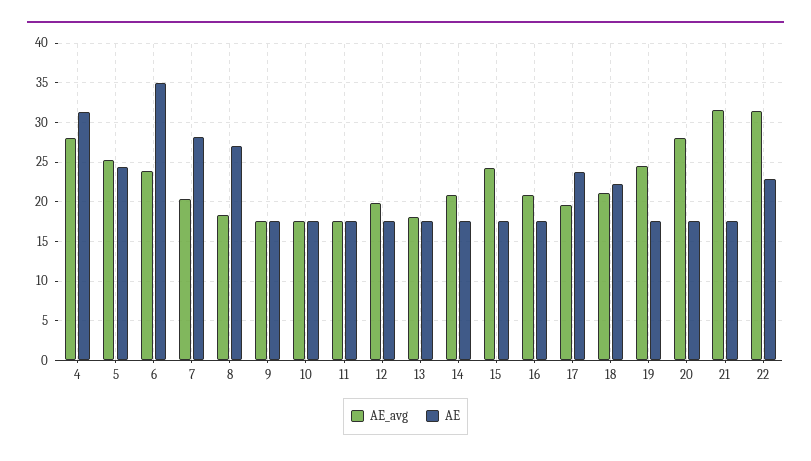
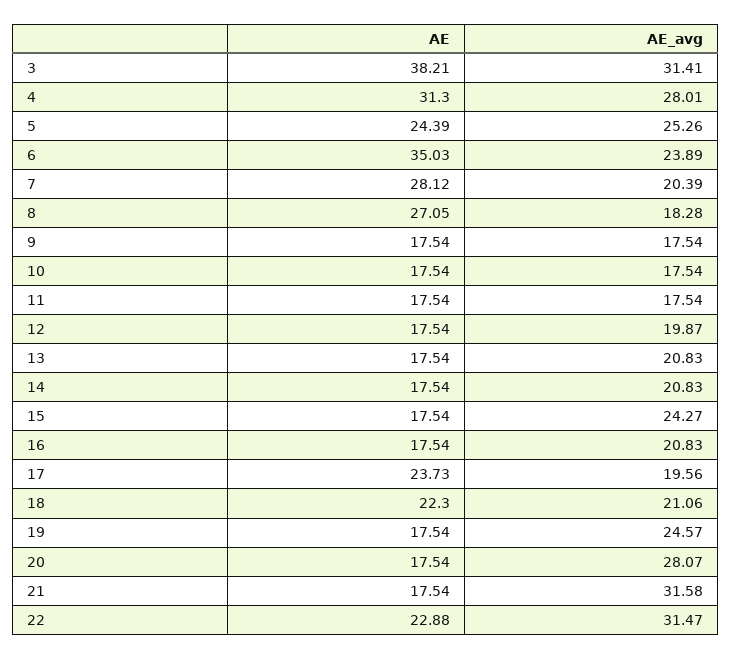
AE_avg, 13: 18 -> 20.83
AE, 3: none -> 38.21
AE_avg, 3: none -> 31.41

